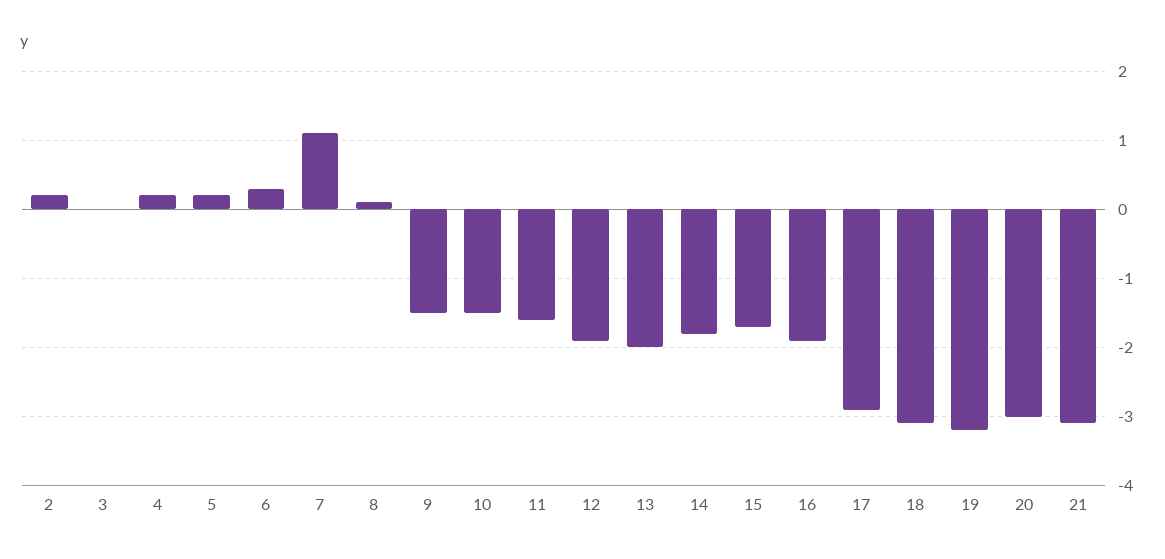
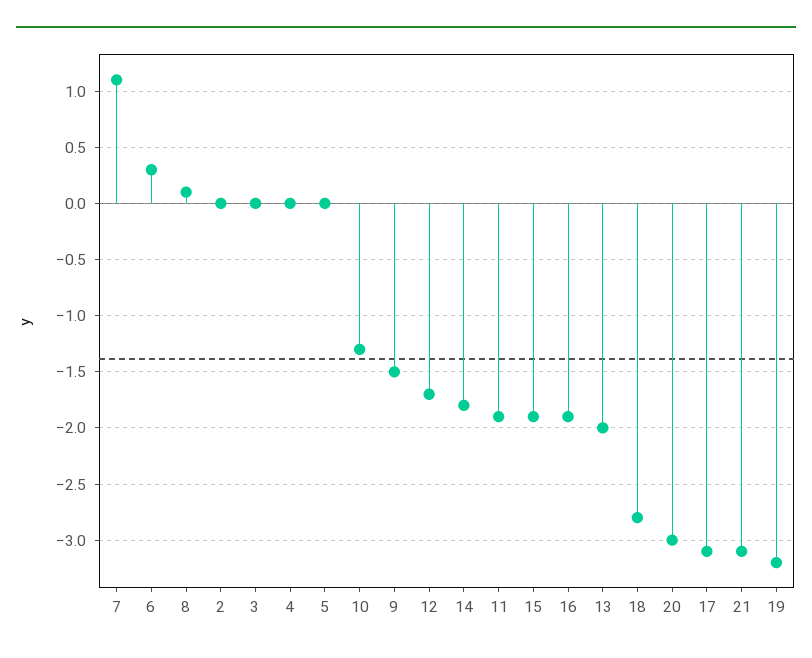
2: 0.2 -> 0
4: 0.2 -> 0
5: 0.2 -> 0
10: -1.5 -> -1.3
11: -1.6 -> -1.9
12: -1.9 -> -1.7
15: -1.7 -> -1.9
17: -2.9 -> -3.1
18: -3.1 -> -2.8

